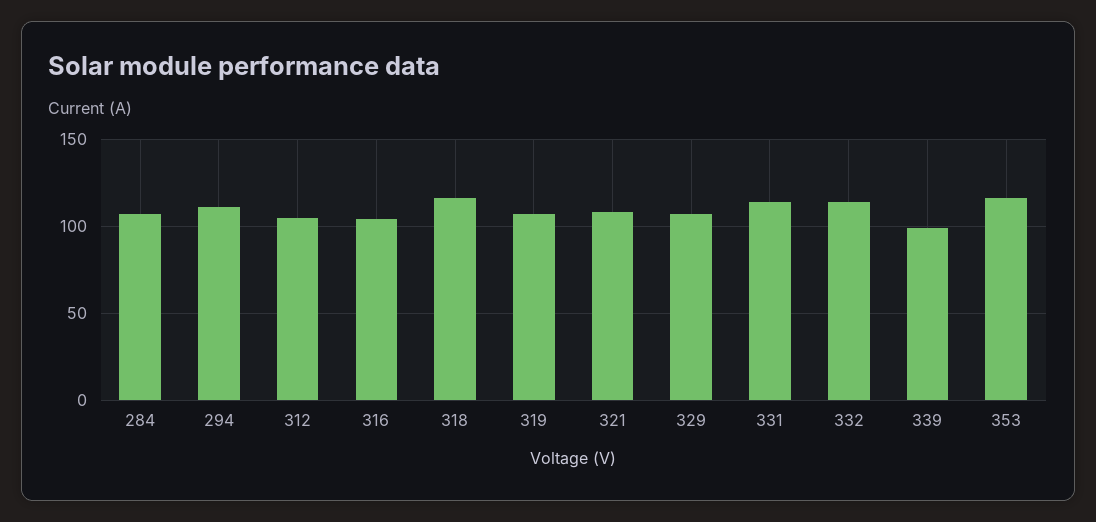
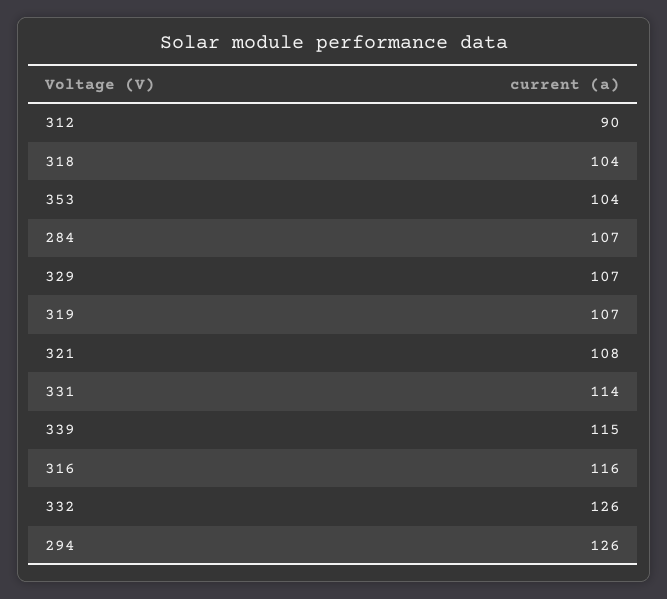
294: 110 -> 126
312: 105 -> 90
316: 105 -> 116
318: 115 -> 104
332: 115 -> 126
339: 100 -> 115
353: 115 -> 104

